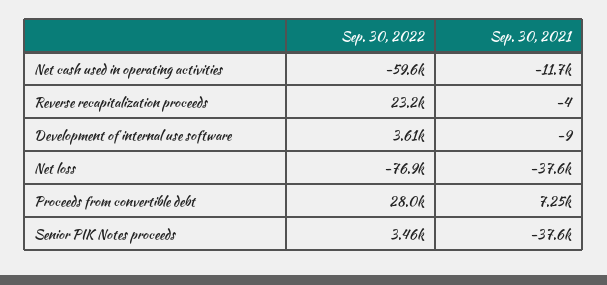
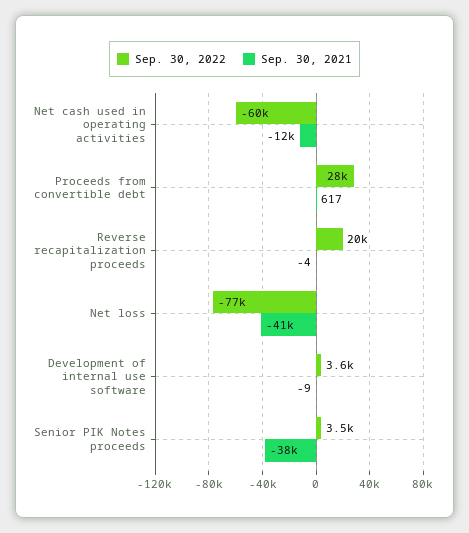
Sep. 30, 2022, Reverse recapitalization proceeds: 23200 -> 20000
Sep. 30, 2021, Net loss: -37600 -> -41000
Sep. 30, 2021, Proceeds from convertible debt: 7250 -> 617

